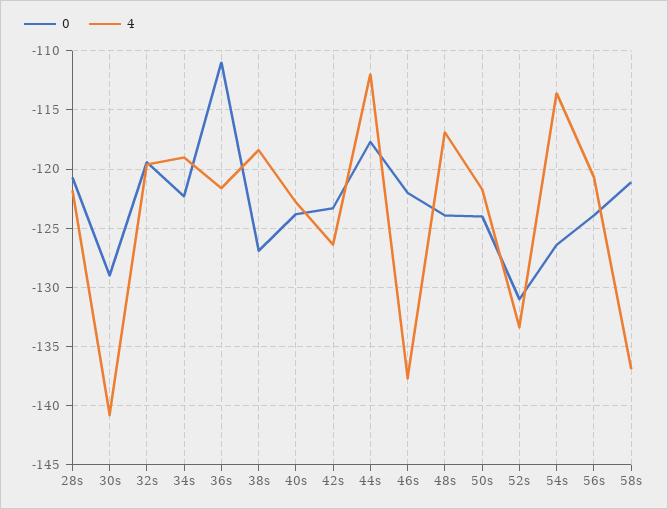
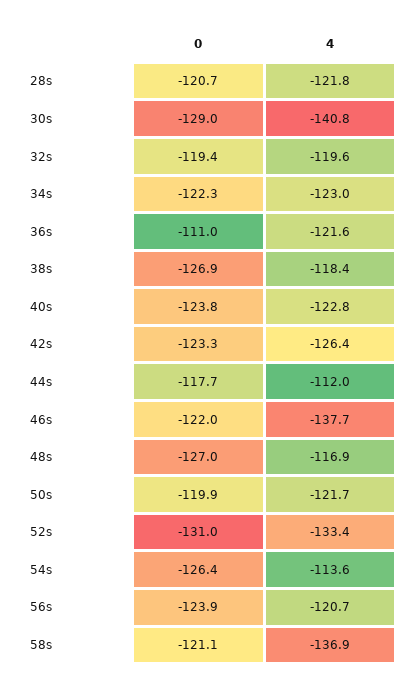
4, 34s: -119 -> -123
0, 48s: -124 -> -127
0, 50s: -124 -> -119.9

